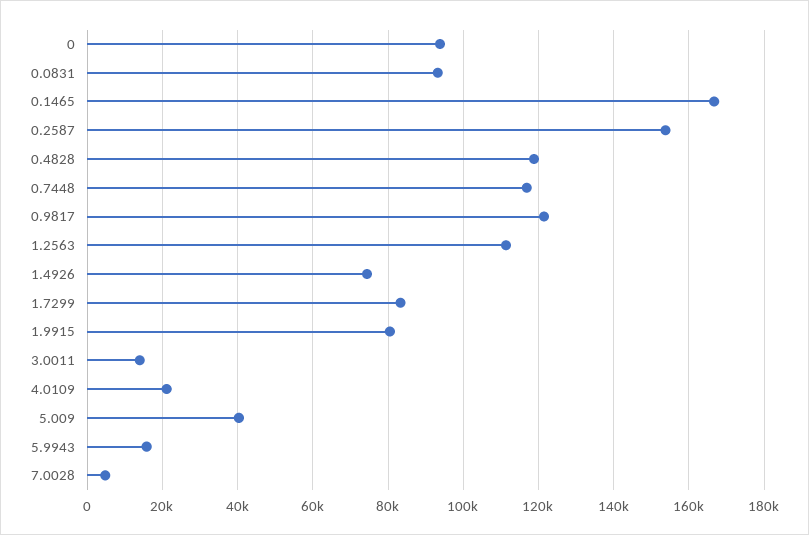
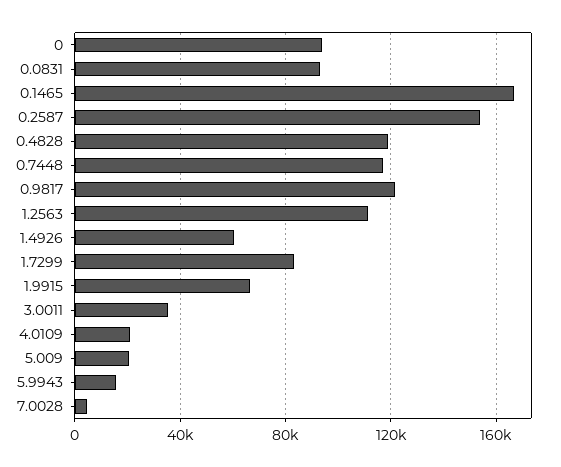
1.4926: 74000 -> 60000
1.9915: 80000 -> 65000
3.0011: 14000 -> 35000
5.009: 40000 -> 20000

